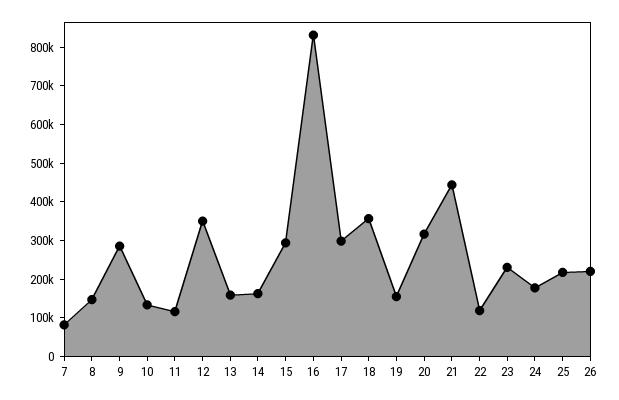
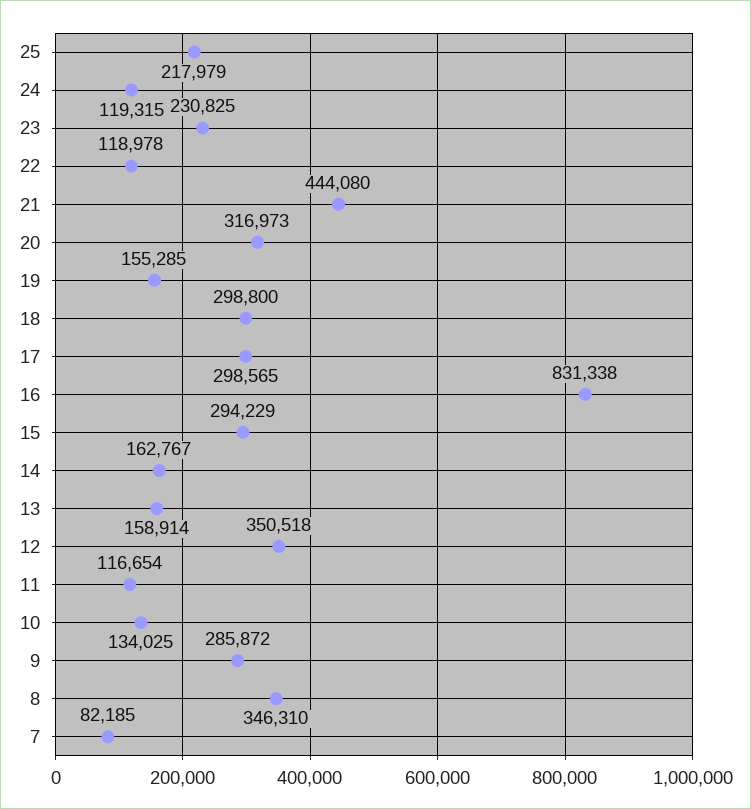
8: 150000 -> 346310
18: 350000 -> 298800
24: 175000 -> 119315
26: 225000 -> none

